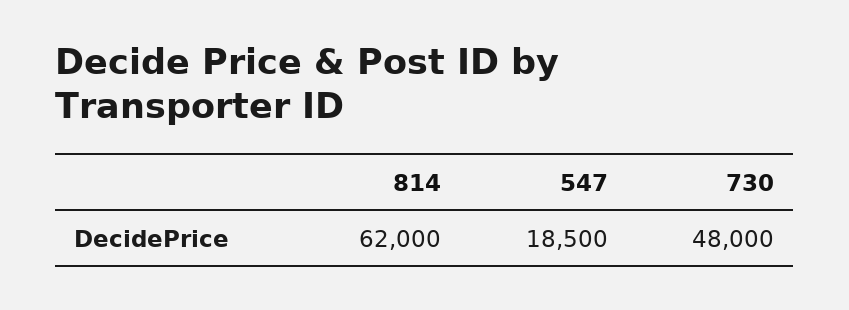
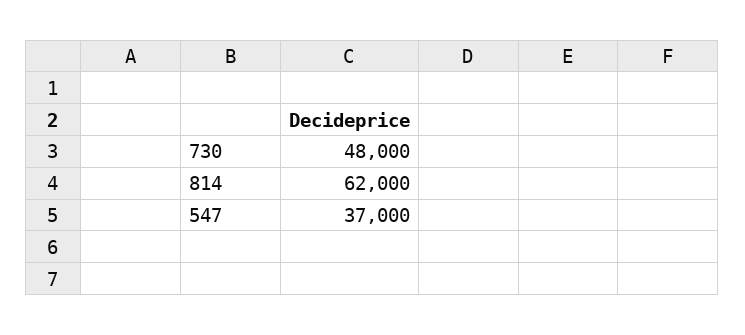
547: 18500 -> 37000

